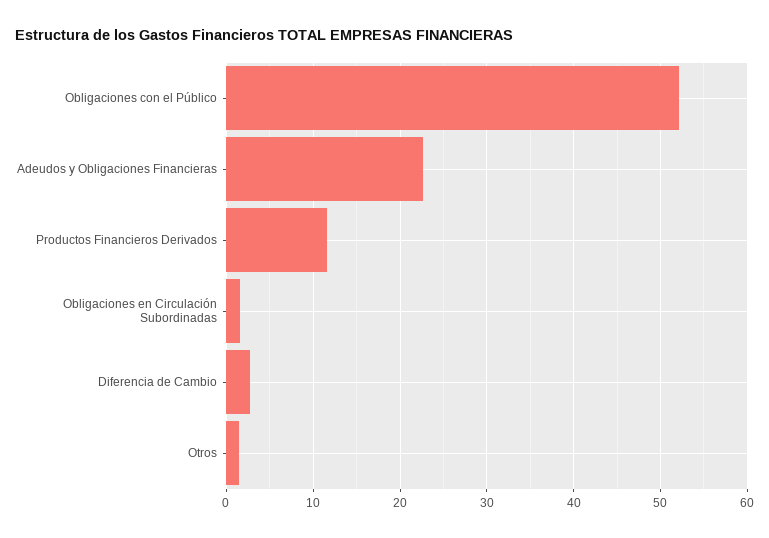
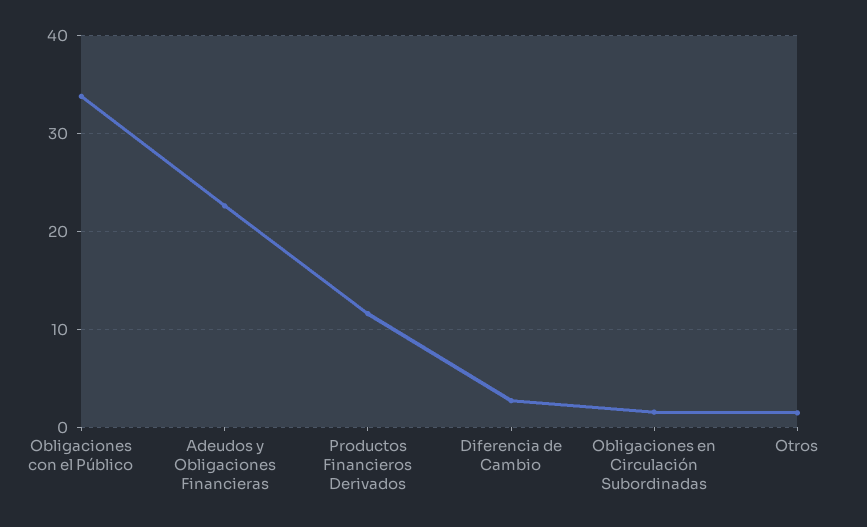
Obligaciones con el Público: 52 -> 34

